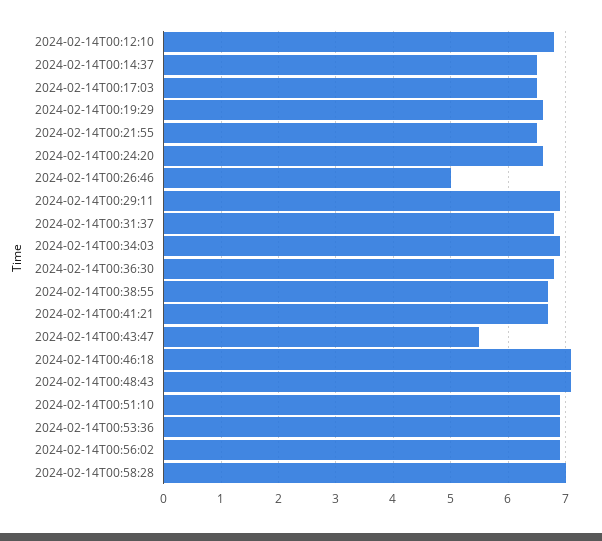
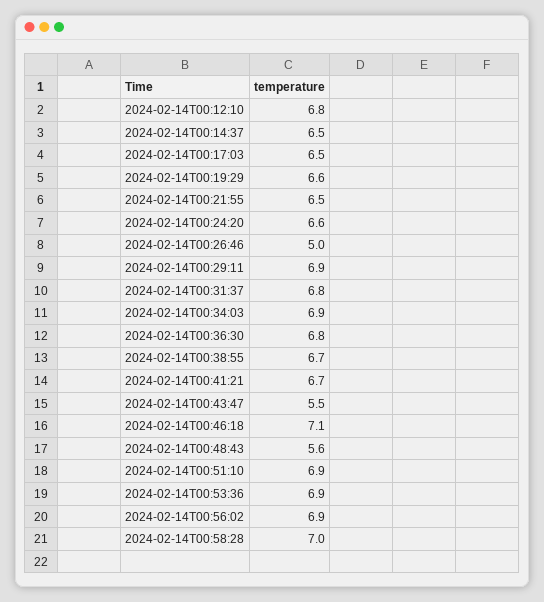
2024-02-14T00:48:43: 7 -> 5.6

